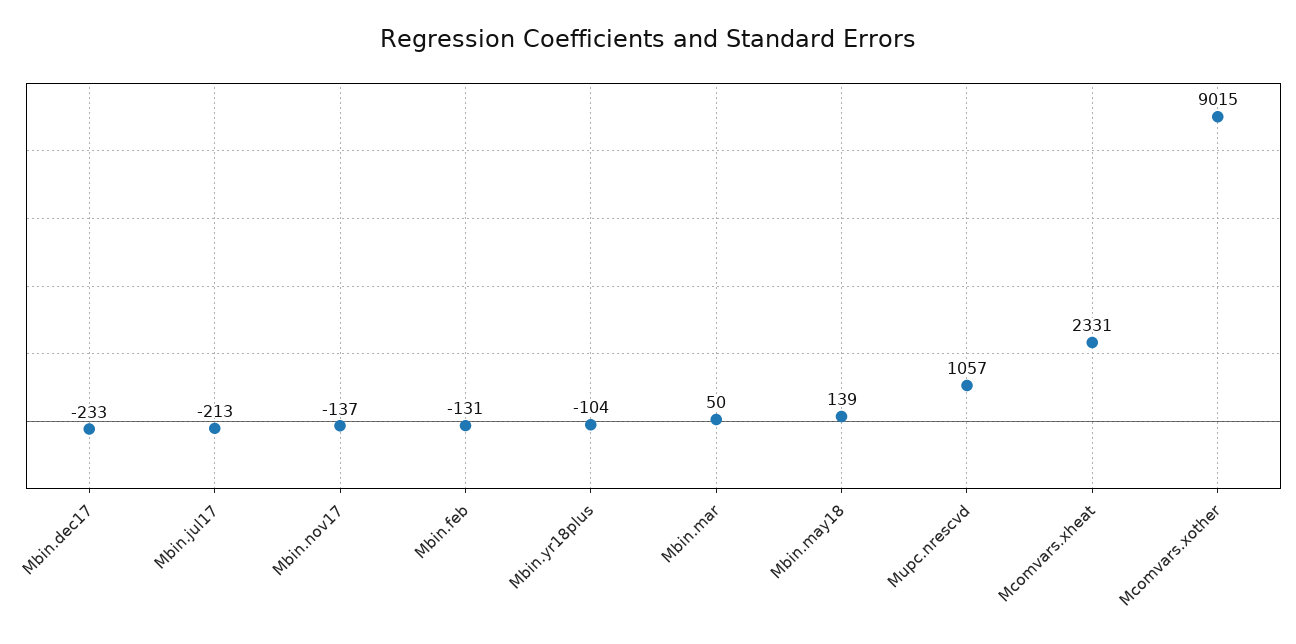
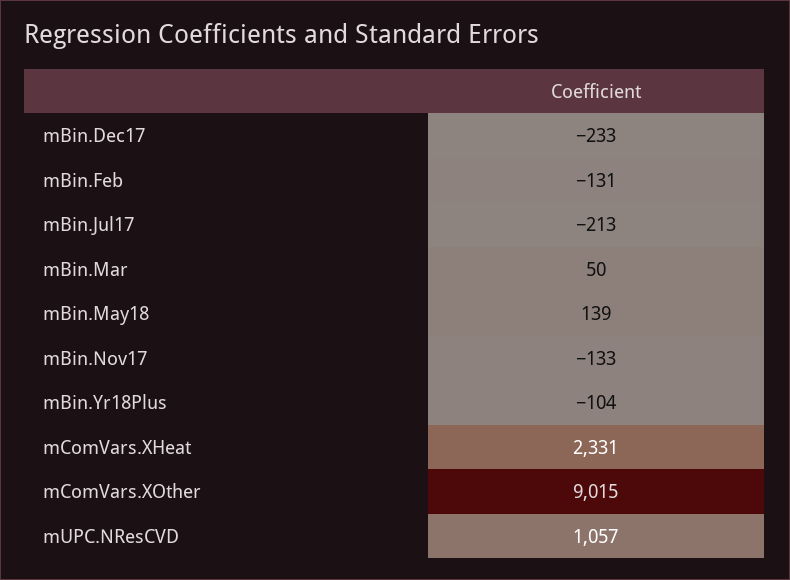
Mbin.nov17: -137 -> -133

